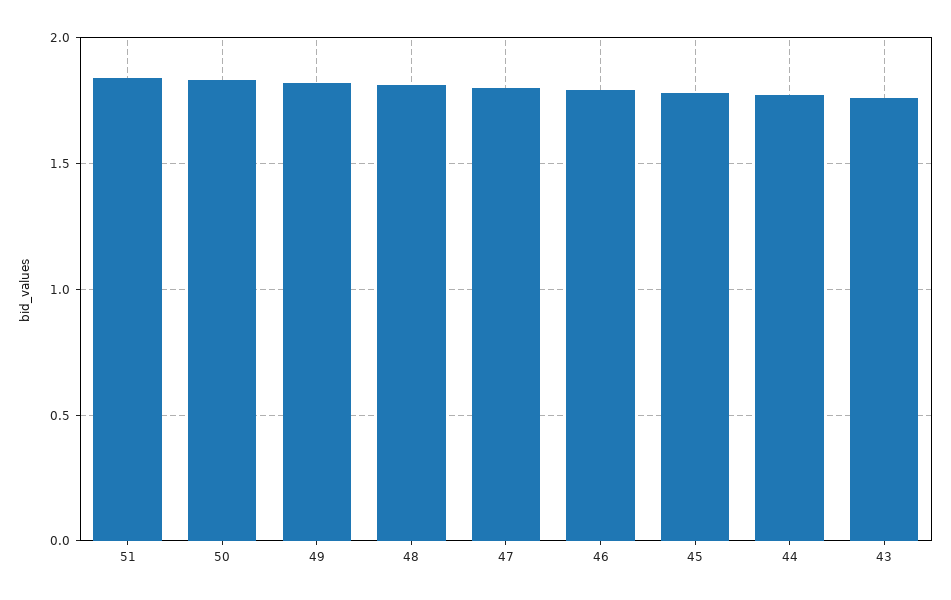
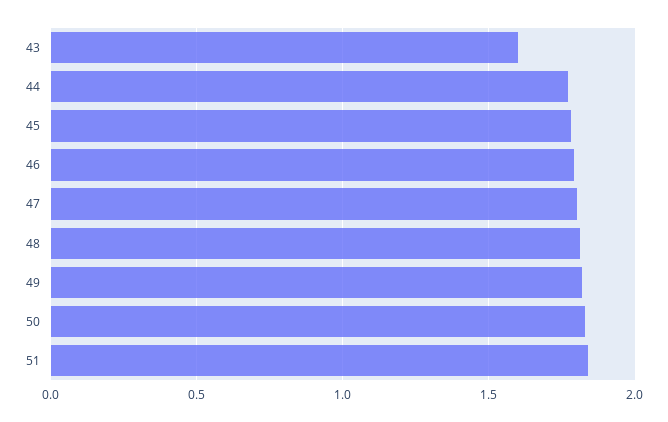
43: 1.75 -> 1.6

